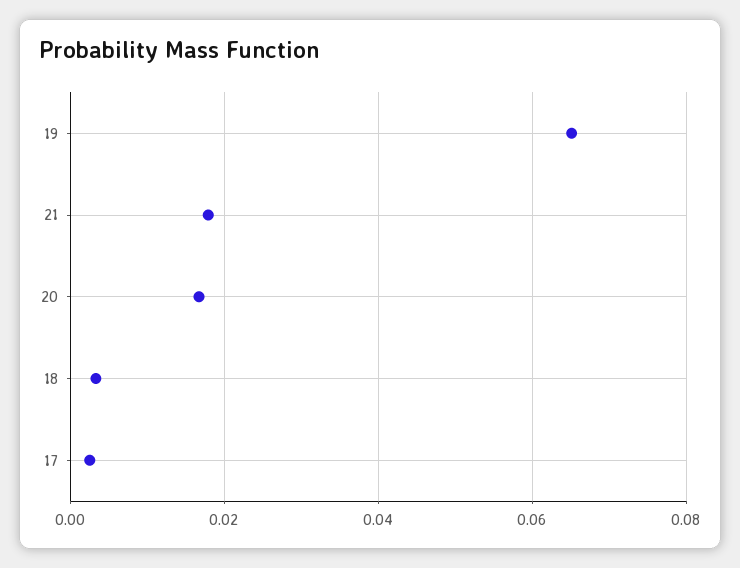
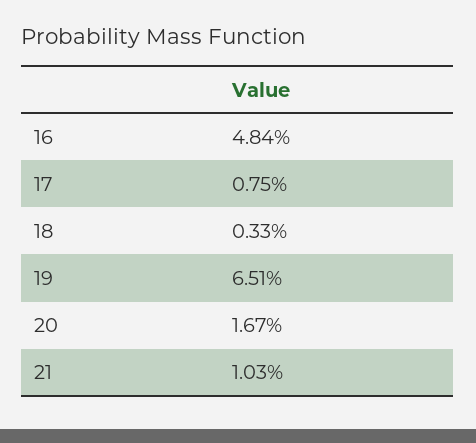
21: 0.018 -> 0.0103
17: 0.002 -> 0.0075
16: none -> 0.0484

